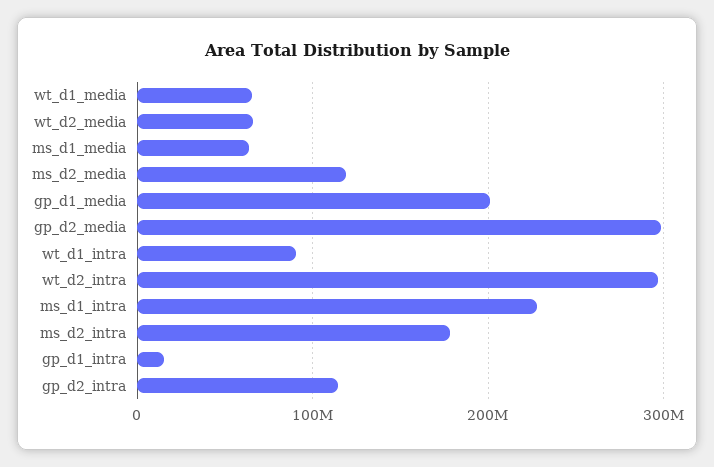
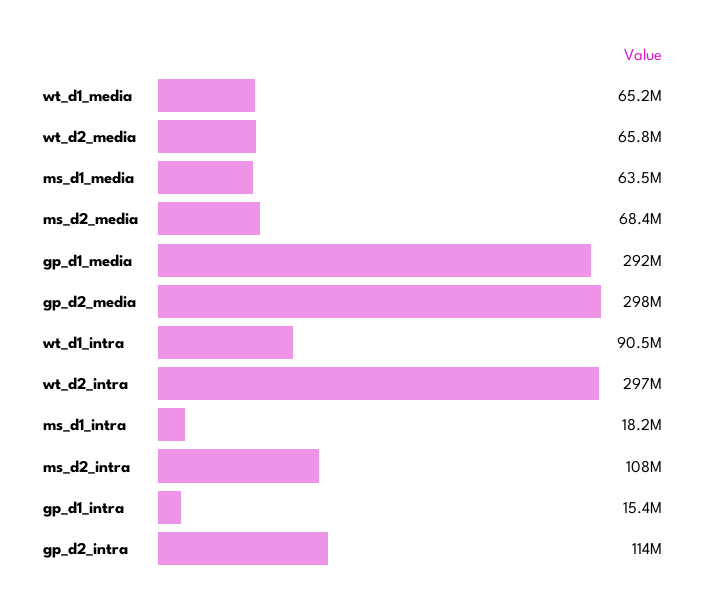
ms_d2_media: 120000000 -> 68400000
gp_d1_media: 200000000 -> 292000000
ms_d1_intra: 230000000 -> 18200000
ms_d2_intra: 180000000 -> 108000000

